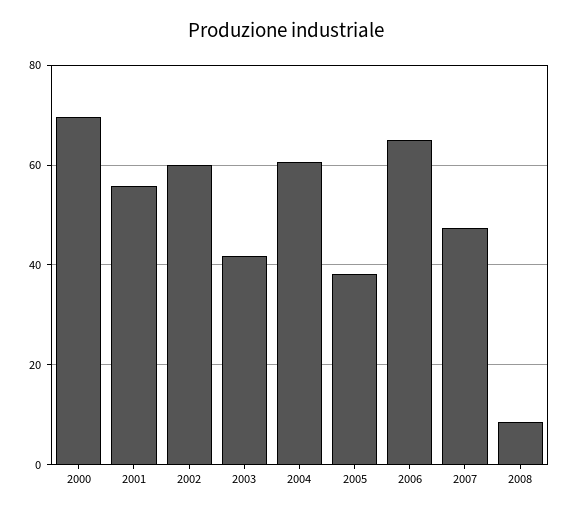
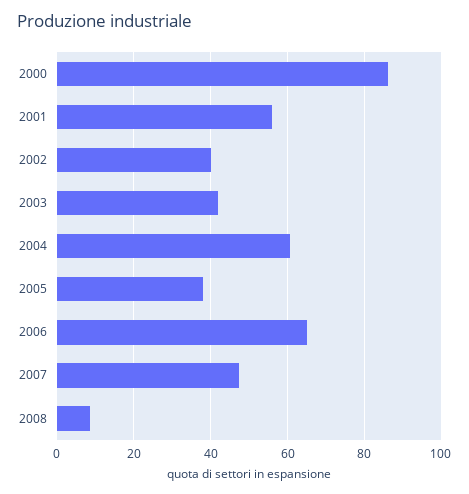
2000: 70 -> 86
2002: 60 -> 40

